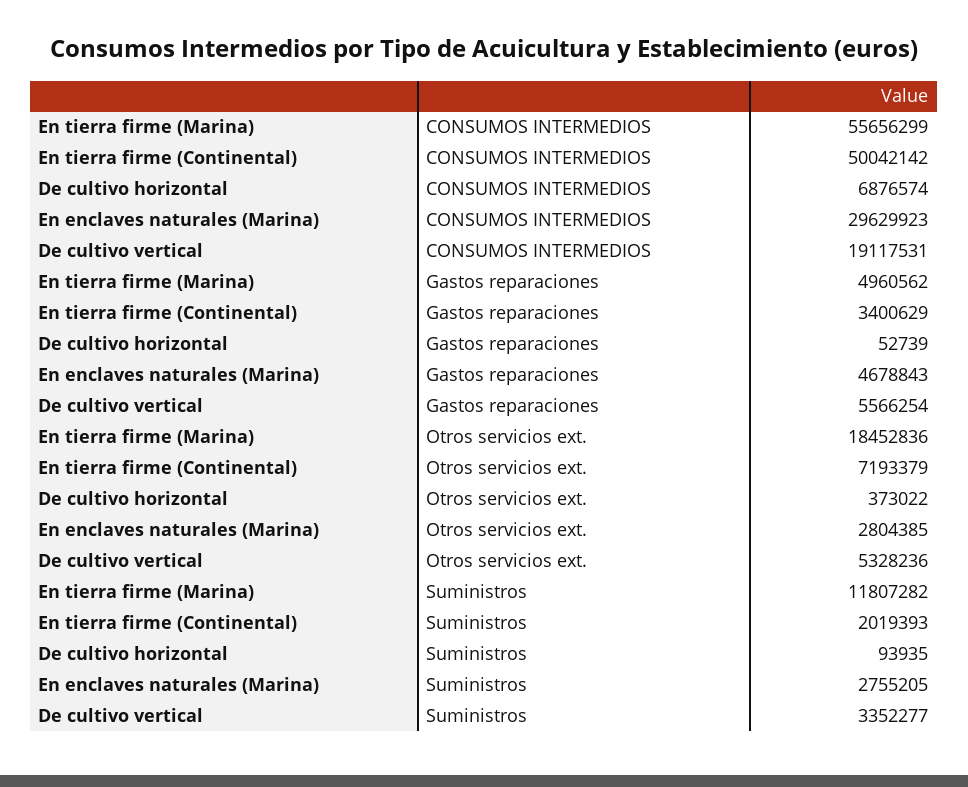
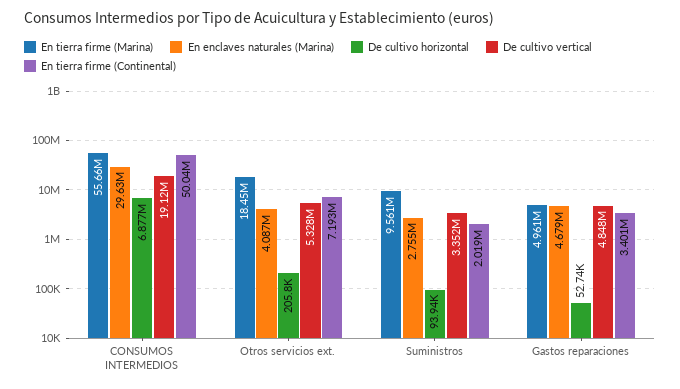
De cultivo vertical, Gastos reparaciones: 5566254 -> 4848000
De cultivo horizontal, Otros servicios ext.: 373022 -> 205800
En enclaves naturales (Marina), Otros servicios ext.: 2804385 -> 4087000
En tierra firme (Marina), Suministros: 11807282 -> 9561000

